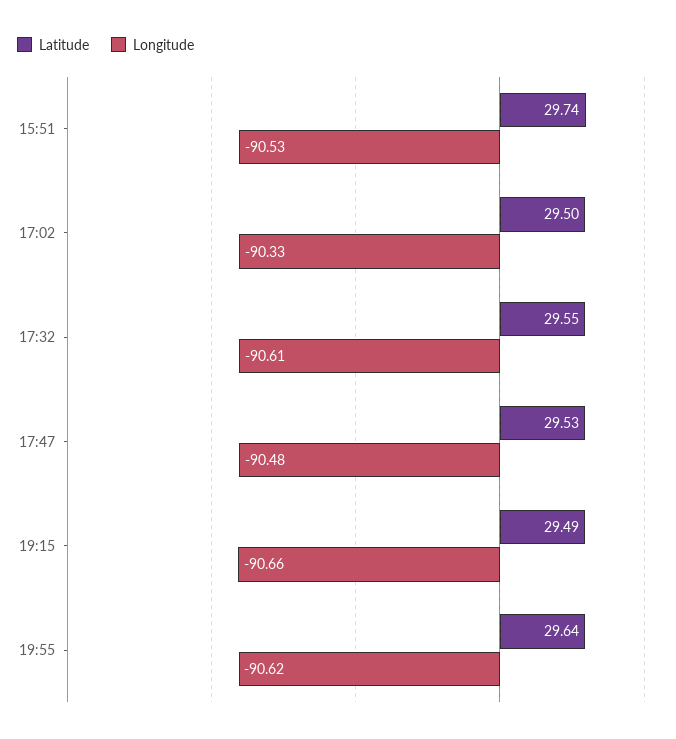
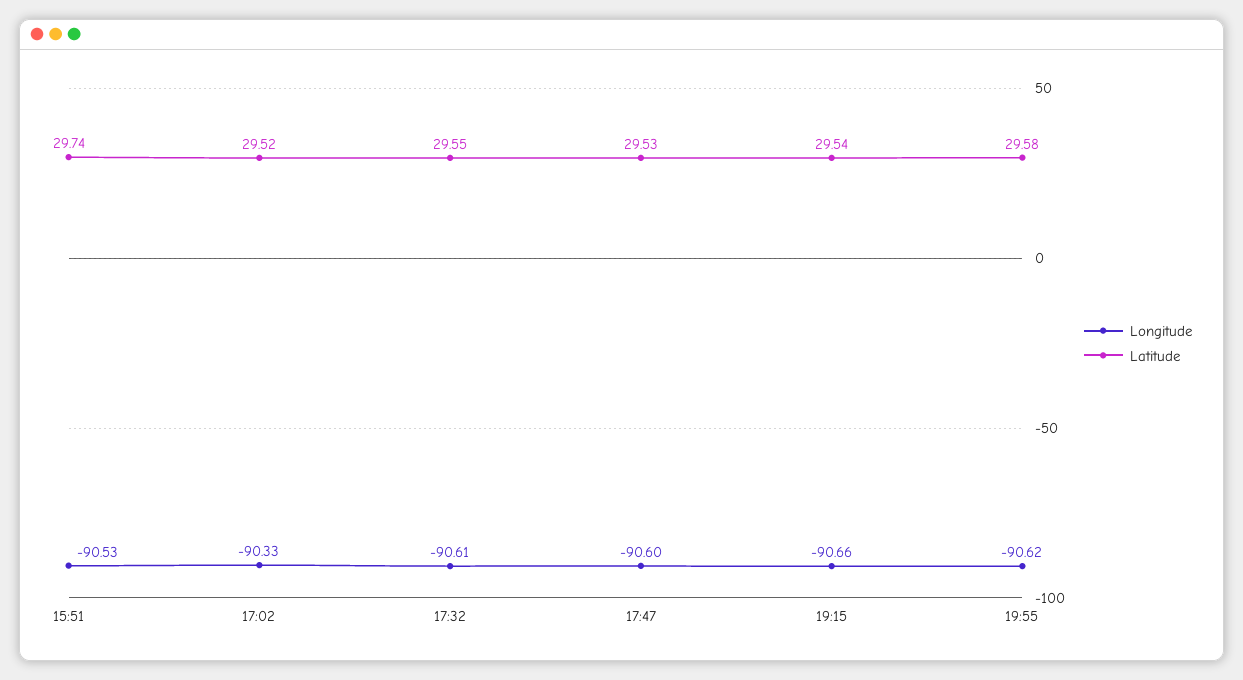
Latitude, 17:02: 29.5 -> 29.52
Longitude, 17:47: -90.48 -> -90.6
Latitude, 19:15: 29.49 -> 29.54
Latitude, 19:55: 29.64 -> 29.58

